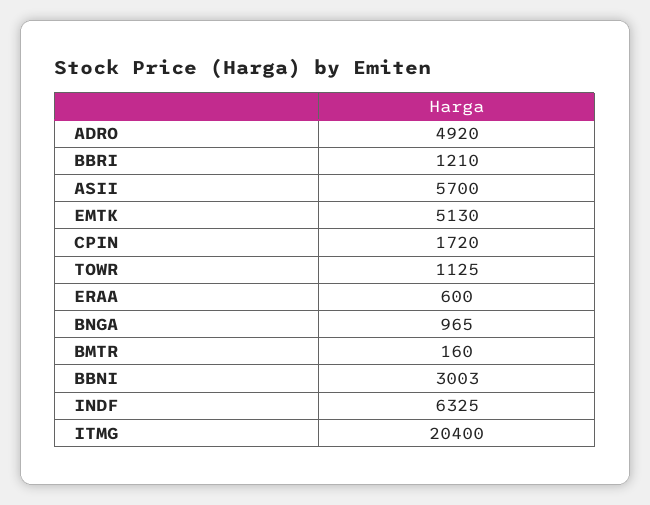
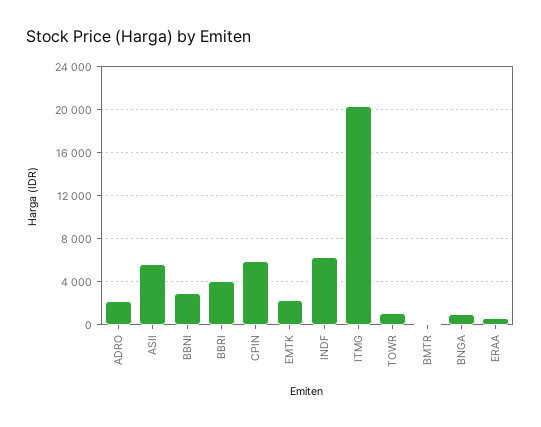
ADRO: 4920 -> 2000
BBRI: 1210 -> 4000
EMTK: 5130 -> 2000
CPIN: 1720 -> 6000

